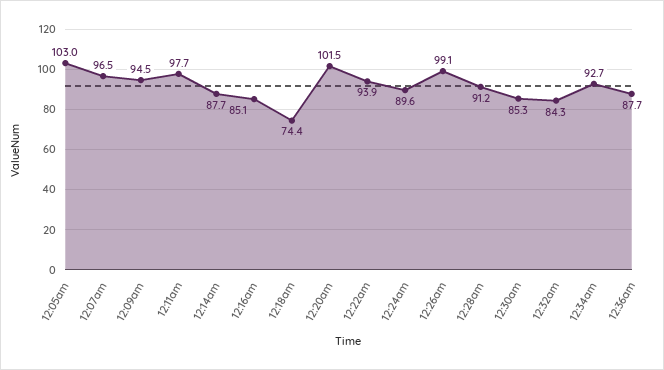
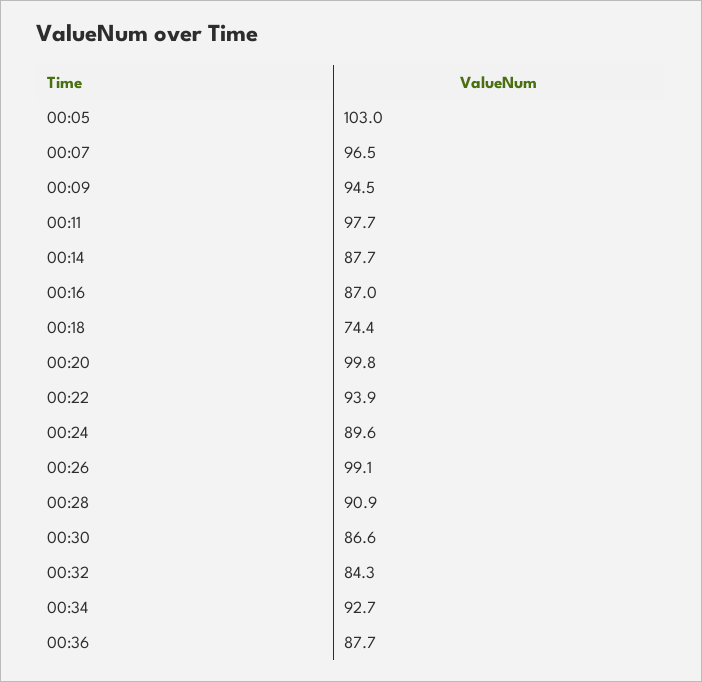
12:16am: 85.1 -> 87
12:20am: 101.5 -> 99.8
12:28am: 91.2 -> 90.9
12:30am: 85.3 -> 86.6

